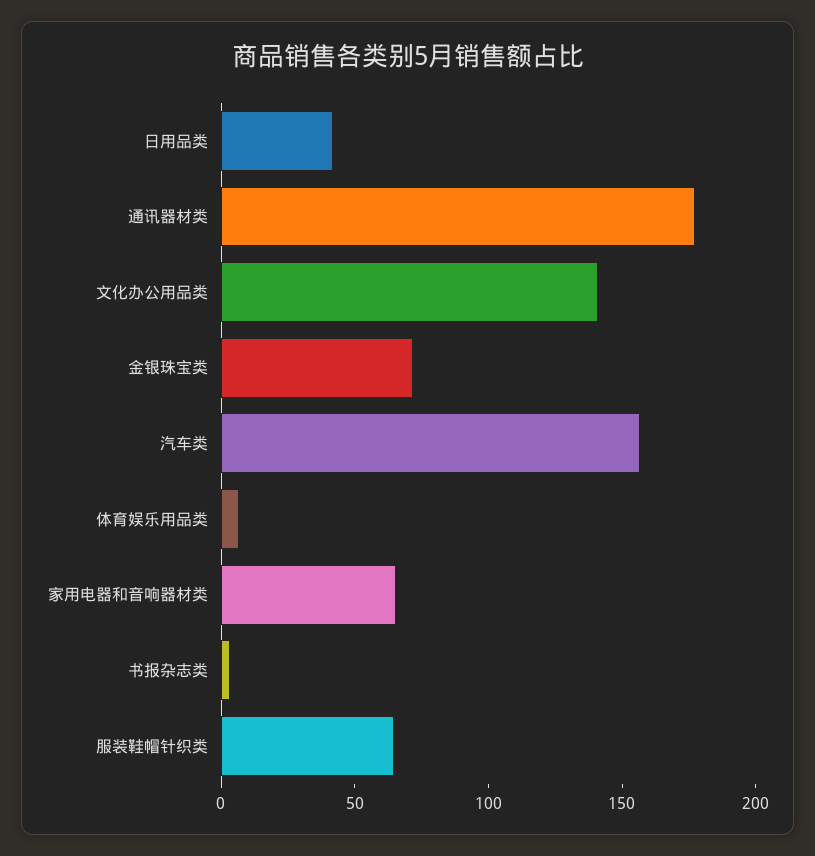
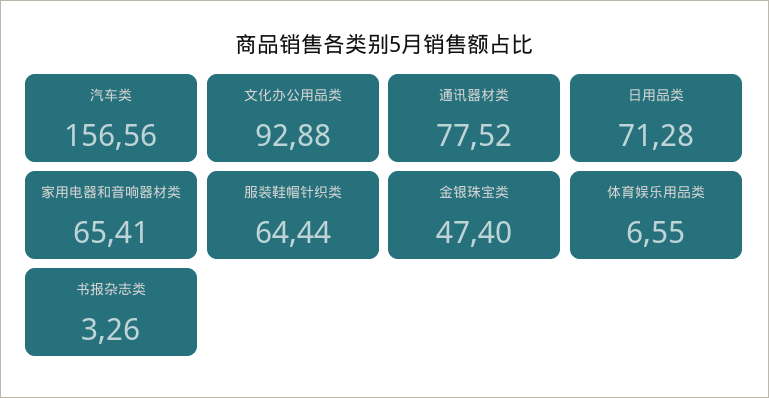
日用品类: 40 -> 71.28
通讯器材类: 180 -> 77.52
文化办公用品类: 140 -> 92.88
金银珠宝类: 70 -> 47.4

